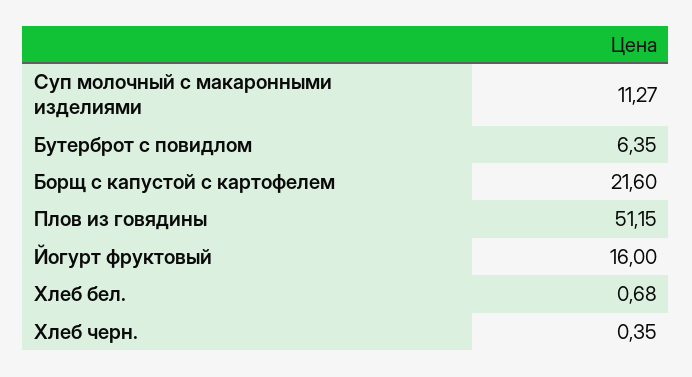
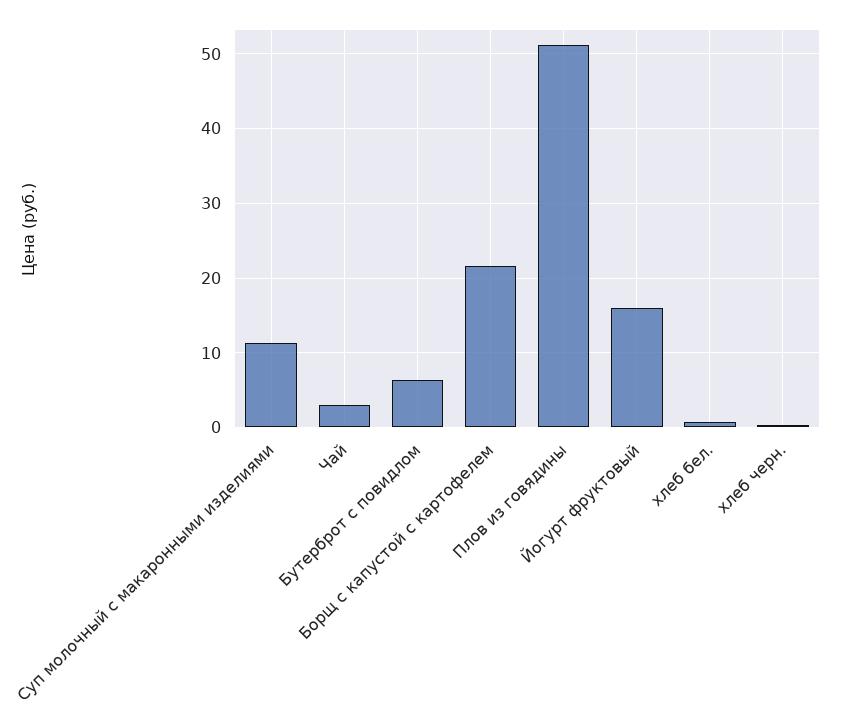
Чай: none -> 3

